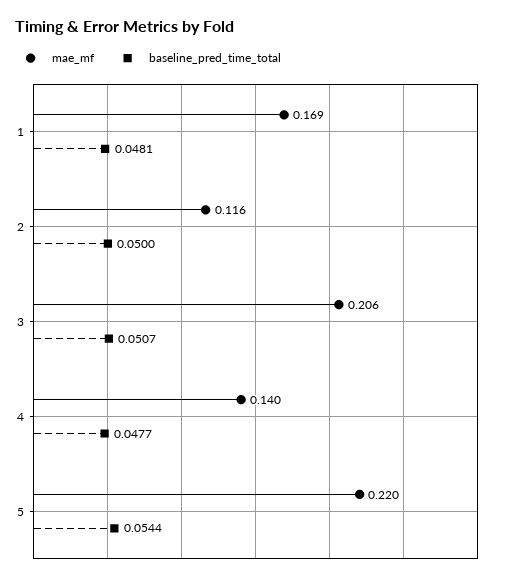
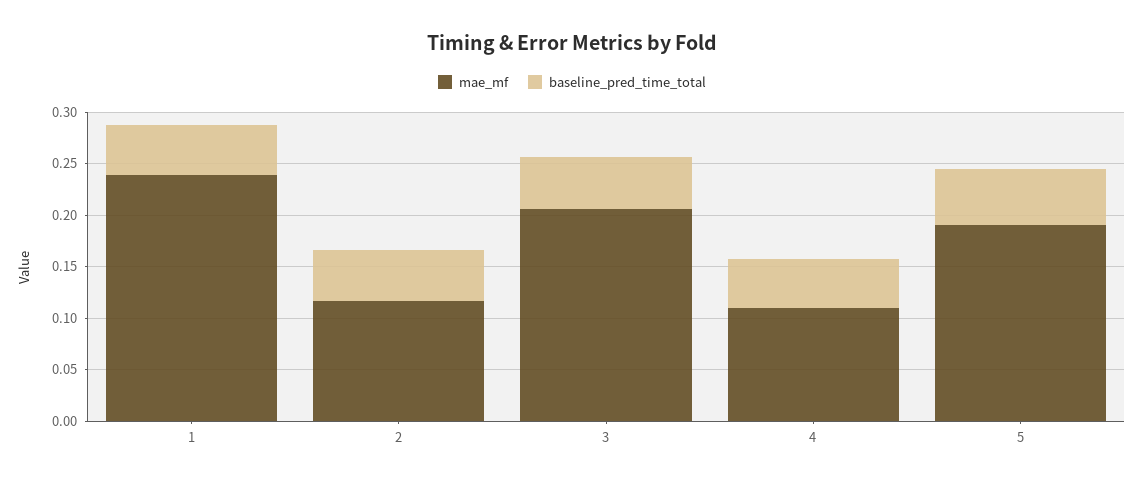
mae_mf, 1: 0.169 -> 0.24
mae_mf, 4: 0.14 -> 0.11
mae_mf, 5: 0.22 -> 0.19

